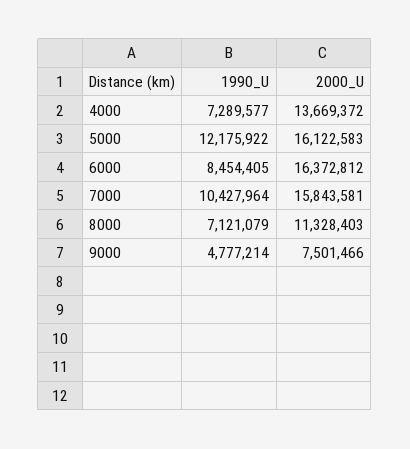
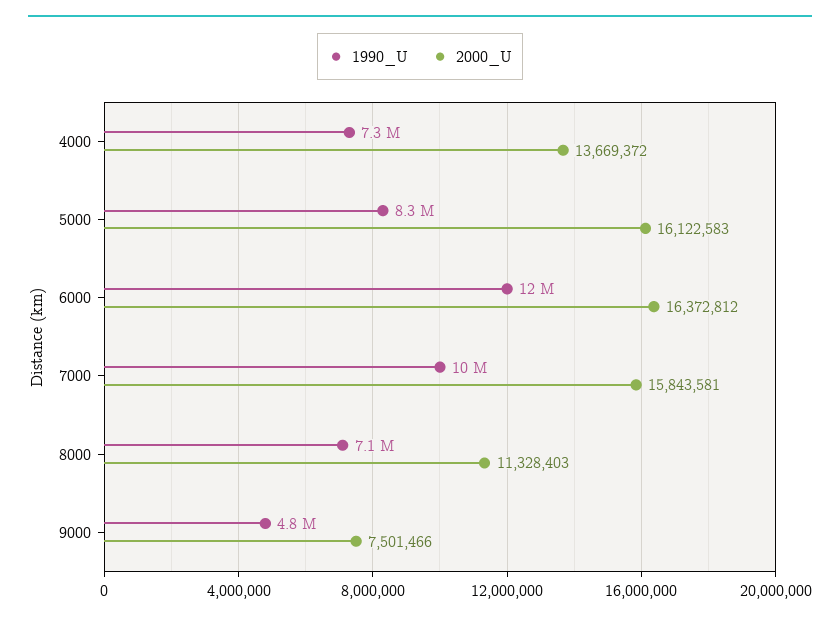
1990_U, 5000: 12175922 -> 8300000
1990_U, 6000: 8454405 -> 12000000

